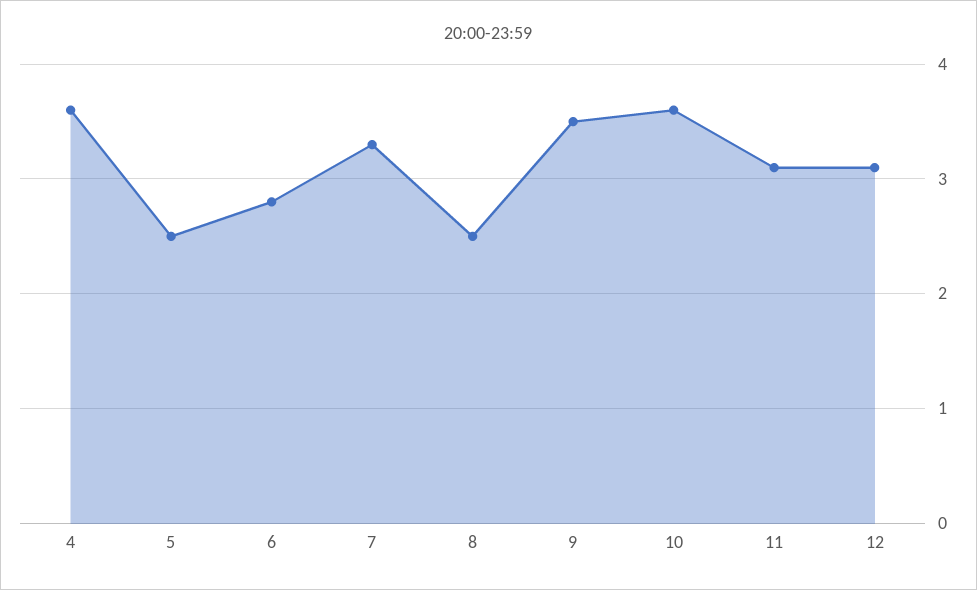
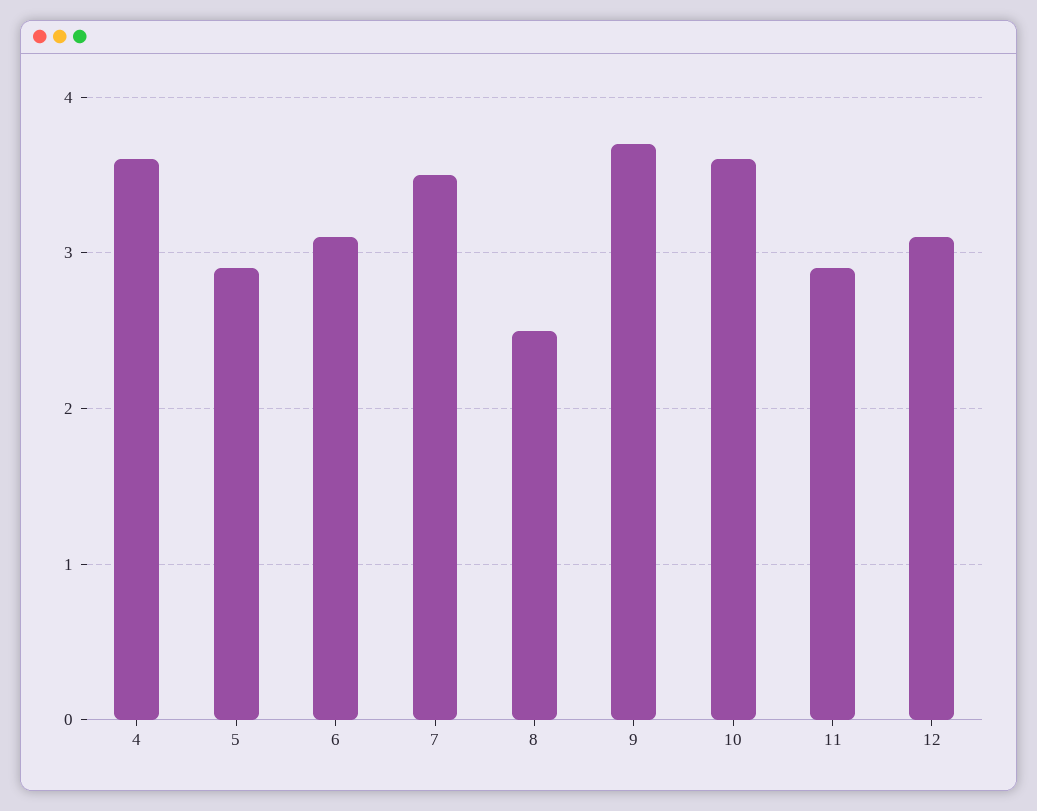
5: 2.5 -> 2.9
6: 2.8 -> 3.1
7: 3.3 -> 3.5
9: 3.5 -> 3.7
11: 3.1 -> 2.9

